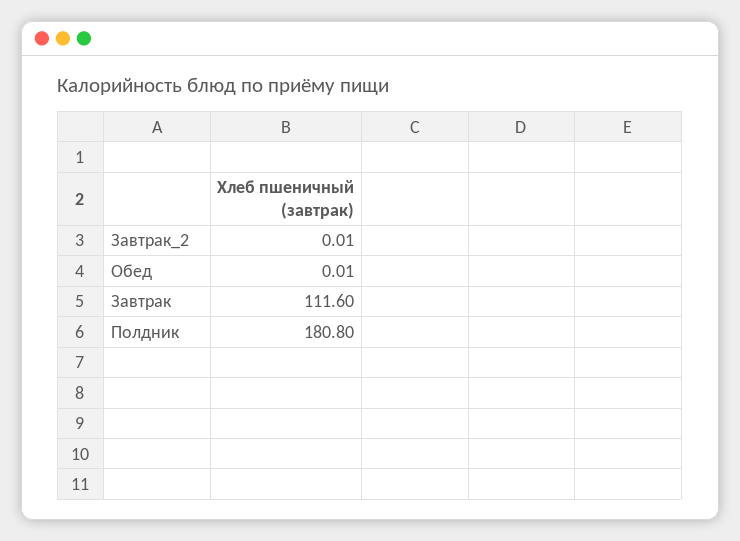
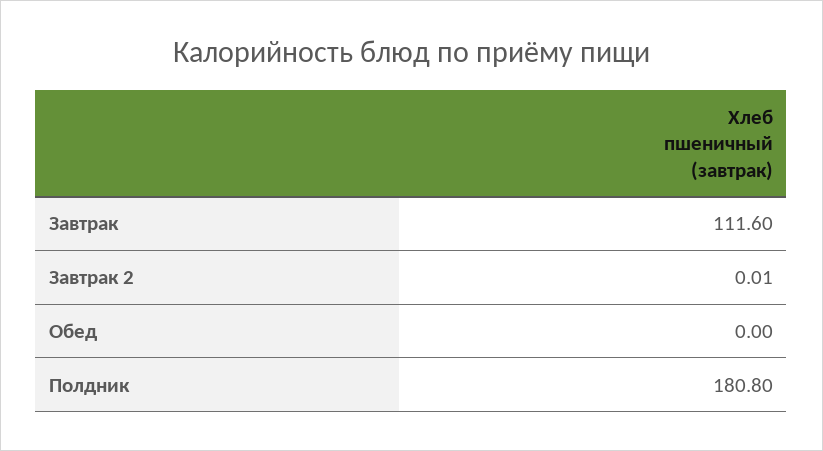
Обед: 0.01 -> 0

